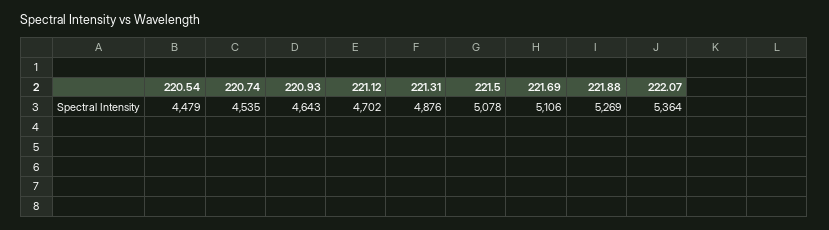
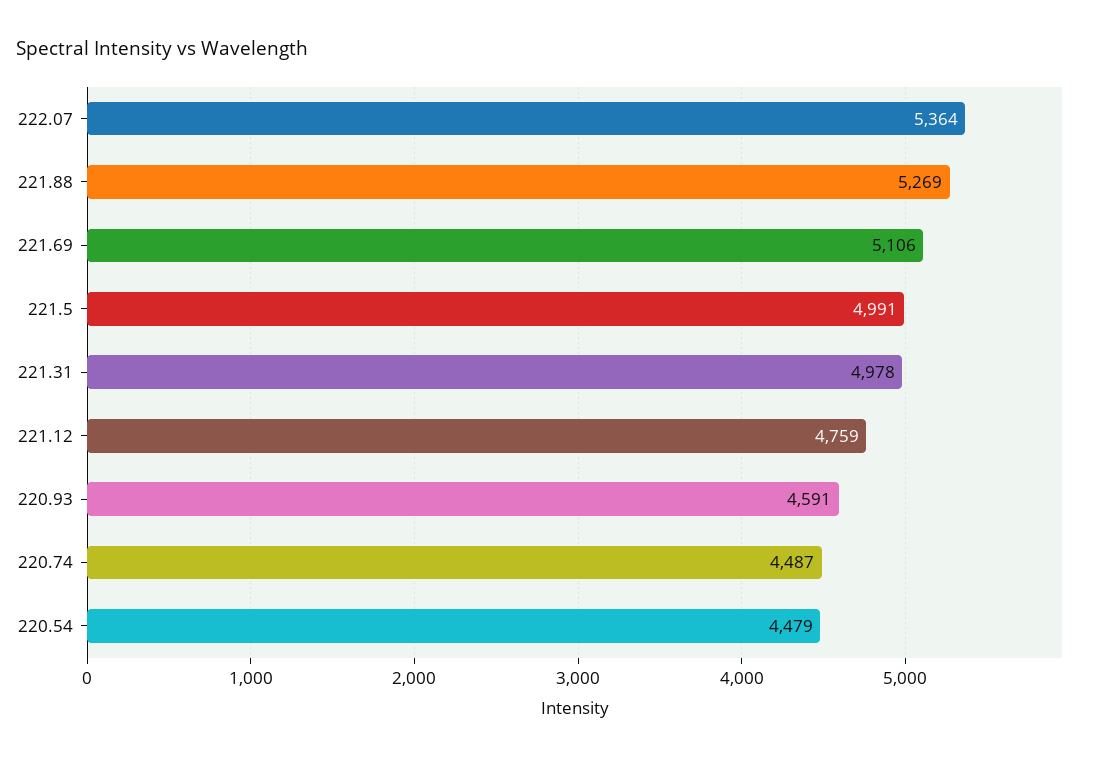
220.74: 4535 -> 4487
220.93: 4643 -> 4591
221.12: 4702 -> 4759
221.31: 4876 -> 4978
221.5: 5078 -> 4991

